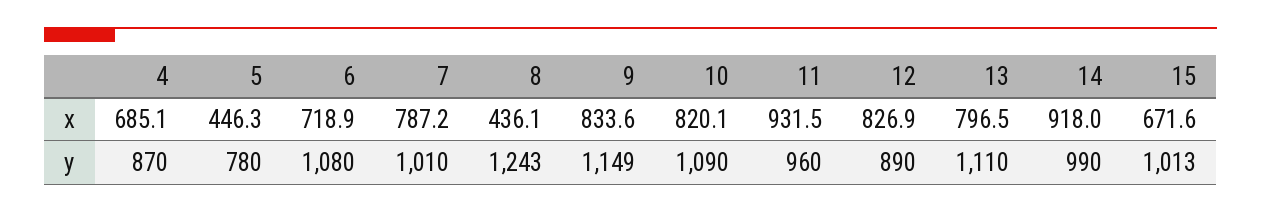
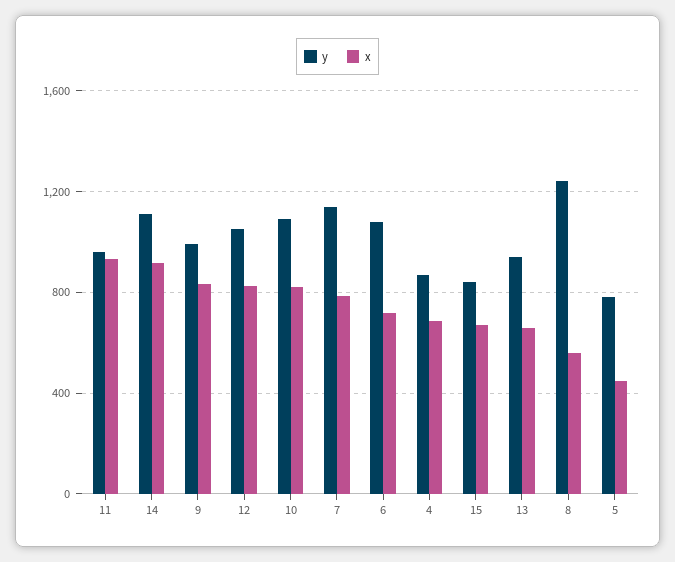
x, 8: 436.1 -> 550
x, 13: 796.5 -> 650
y, 7: 1010 -> 1150
y, 9: 1149 -> 1000
y, 12: 890 -> 1050
y, 13: 1110 -> 950
y, 14: 990 -> 1100
y, 15: 1013 -> 850

